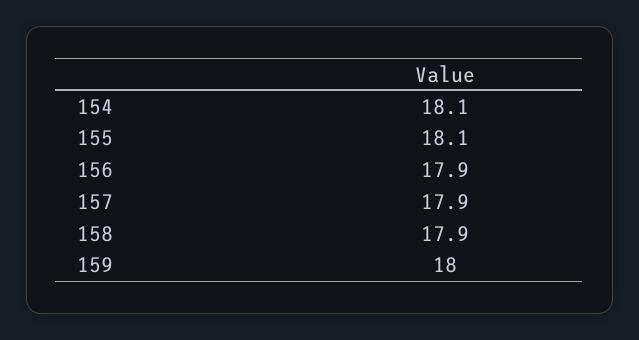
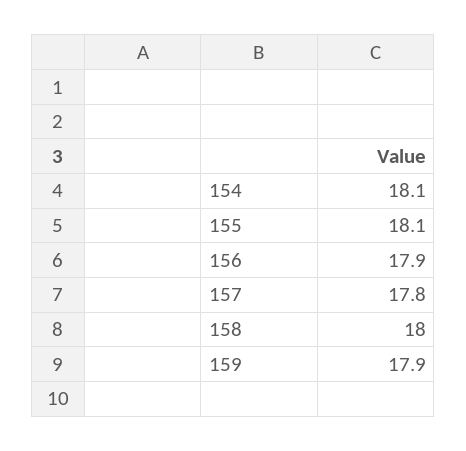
157: 17.9 -> 17.8
158: 17.9 -> 18
159: 18 -> 17.9

